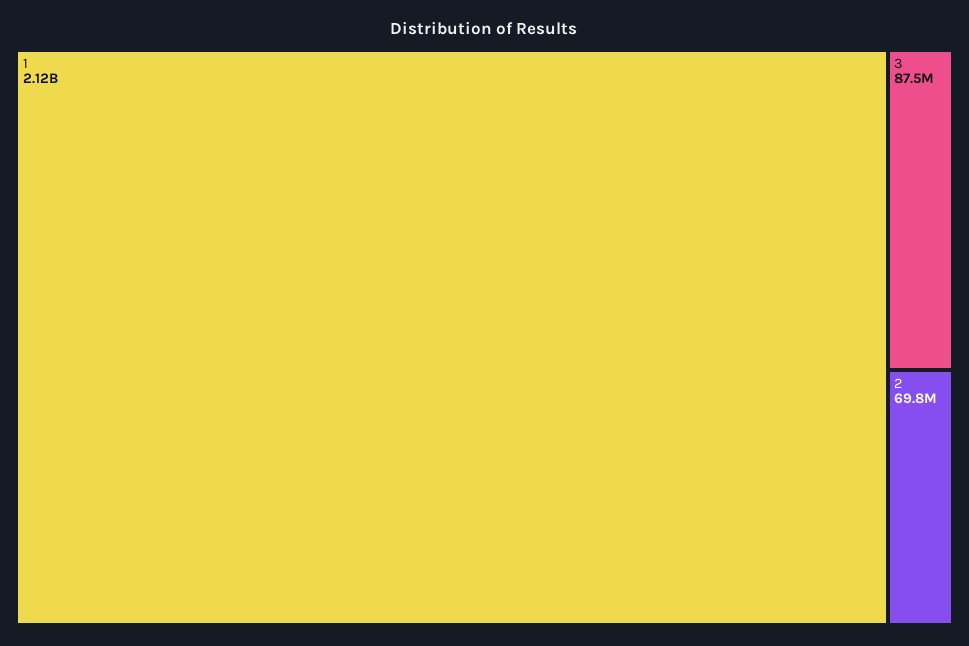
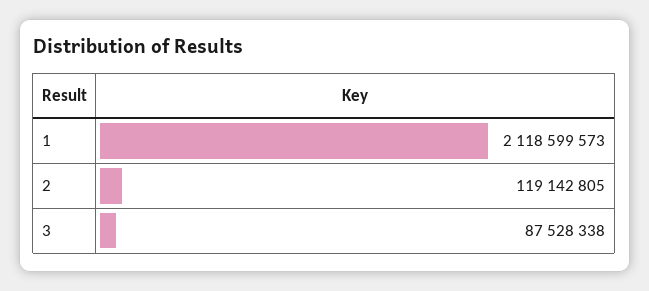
2: 69800000 -> 119142805

